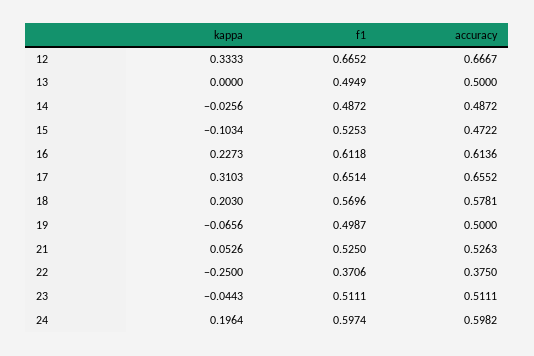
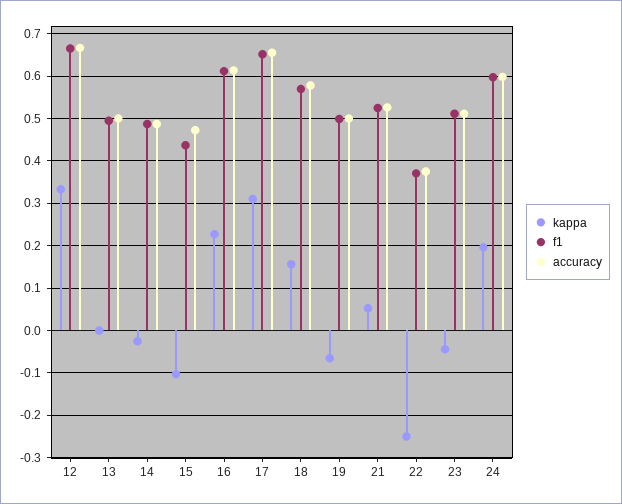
f1, 15: 0.5253 -> 0.44
kappa, 18: 0.203 -> 0.16

